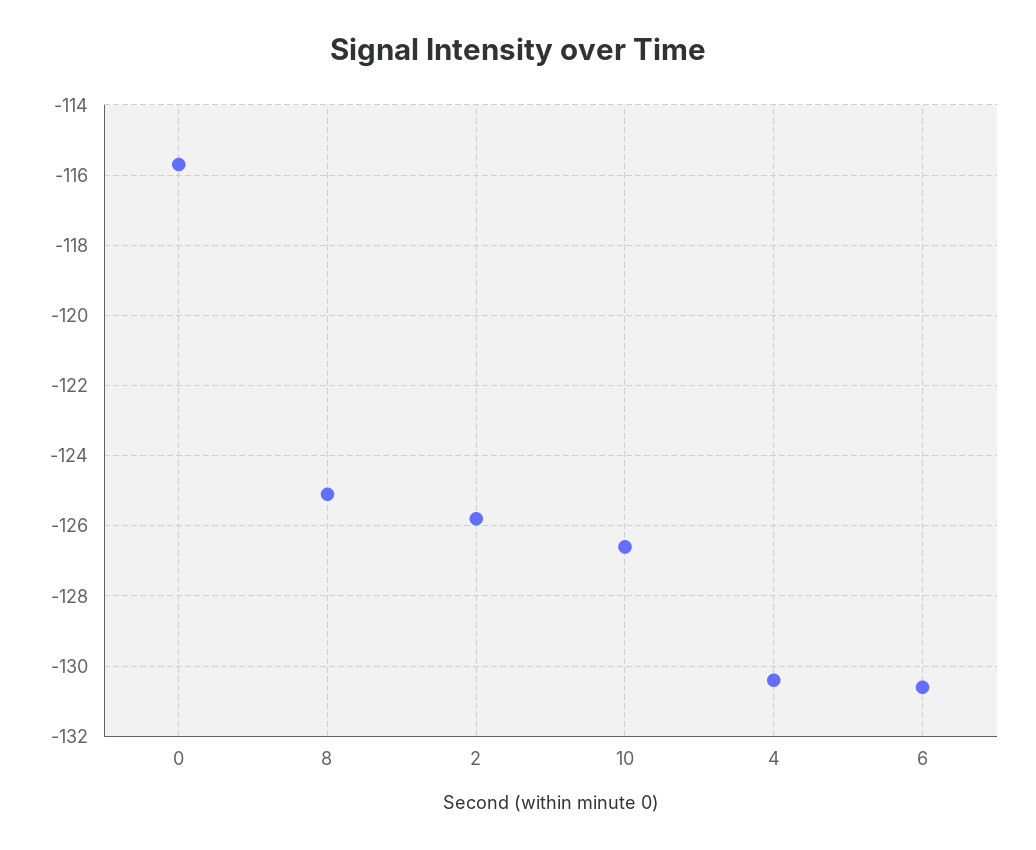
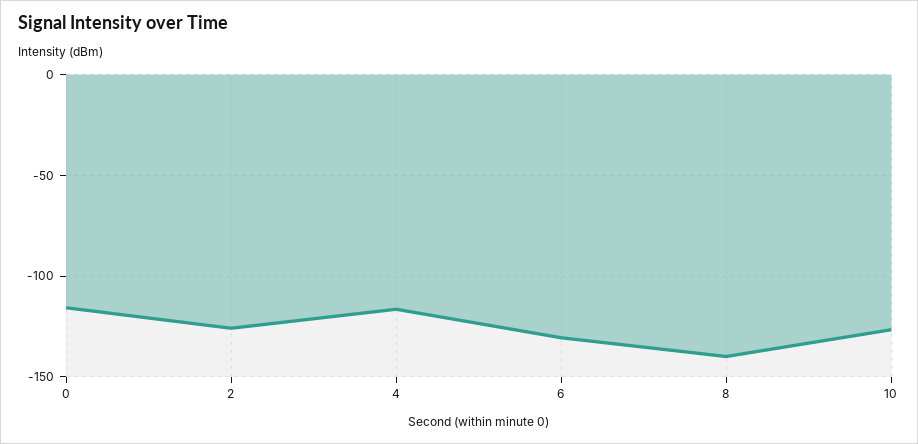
8: -125 -> -140
4: -130.5 -> -115

